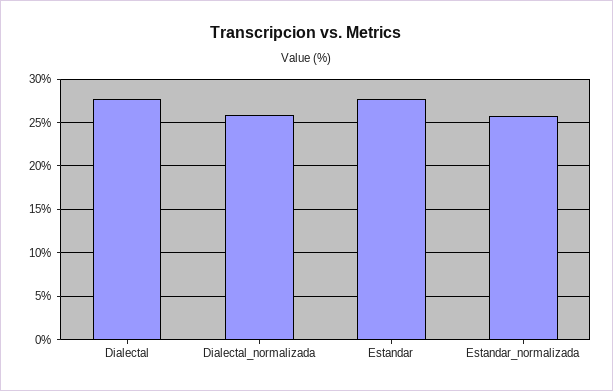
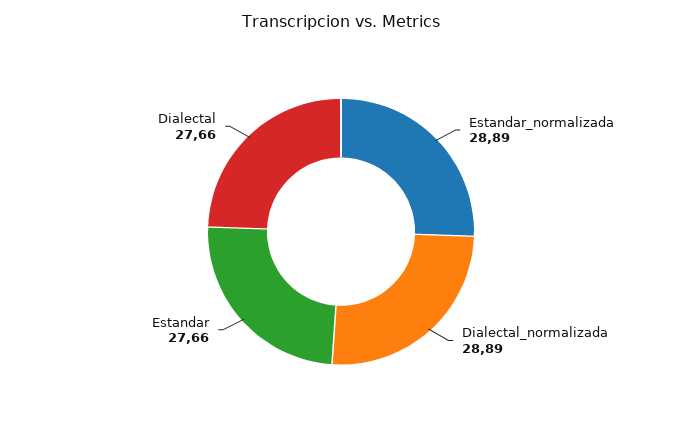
Dialectal_normalizada: 26 -> 28.89
Estandar_normalizada: 26 -> 28.89

